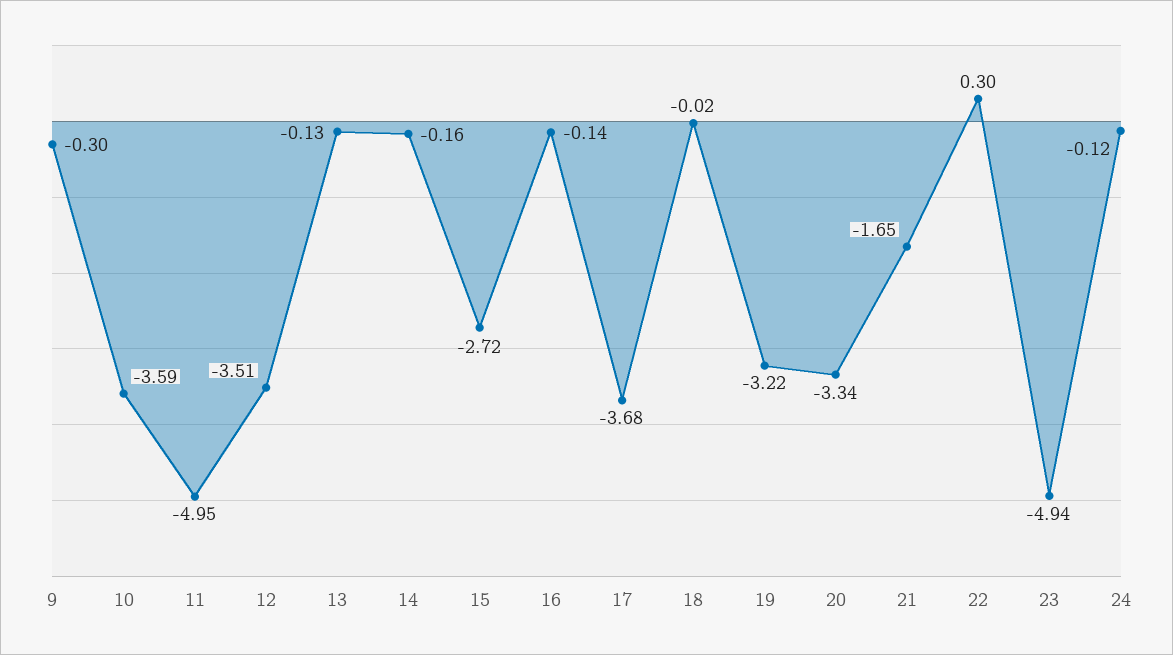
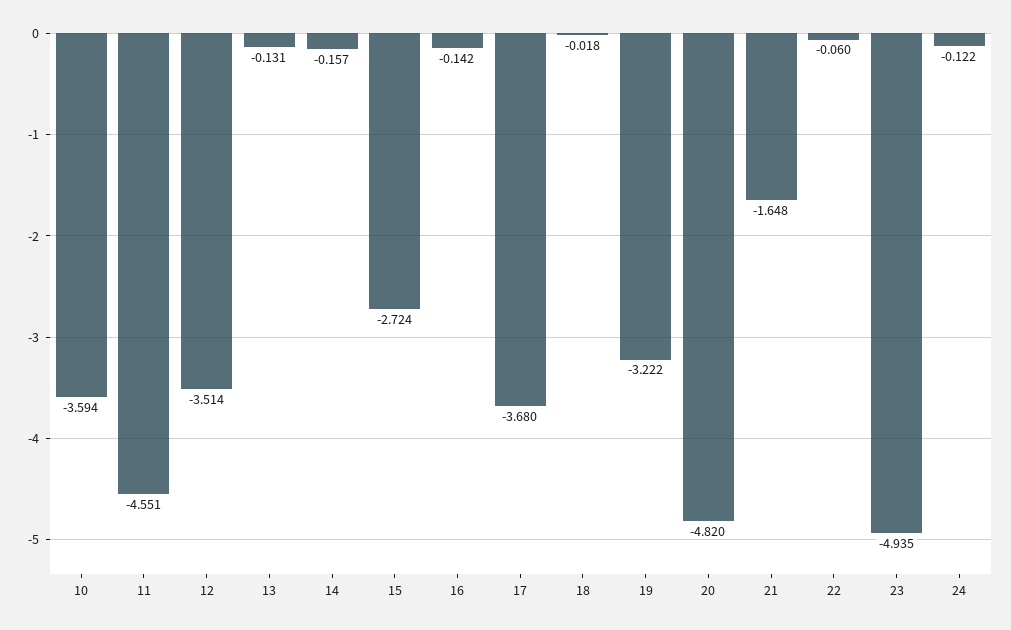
9: -0.3 -> none
11: -4.95 -> -4.551
20: -3.34 -> -4.82
22: 0.3 -> -0.06

